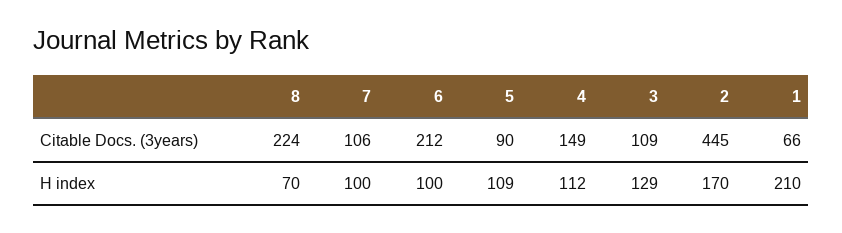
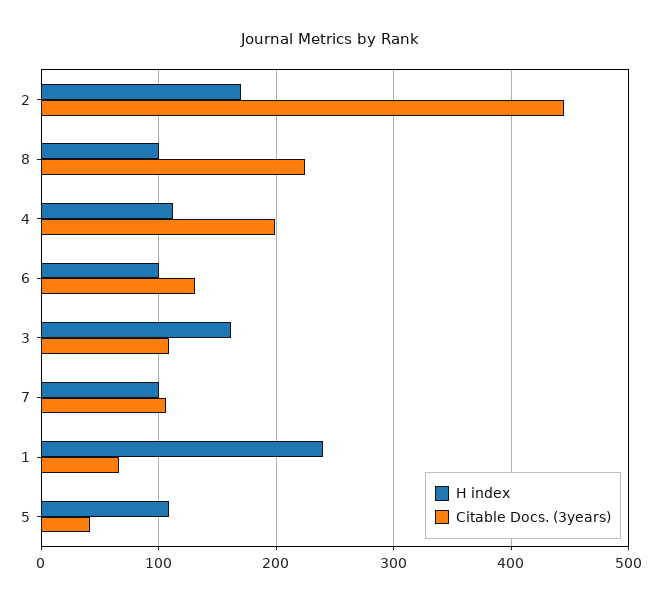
Citable Docs. (3years), 6: 212 -> 130
Citable Docs. (3years), 5: 90 -> 40
Citable Docs. (3years), 4: 149 -> 200
H index, 8: 70 -> 100
H index, 3: 129 -> 160
H index, 1: 210 -> 240

